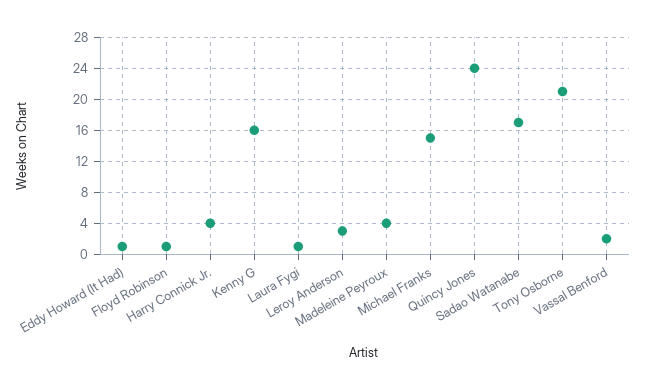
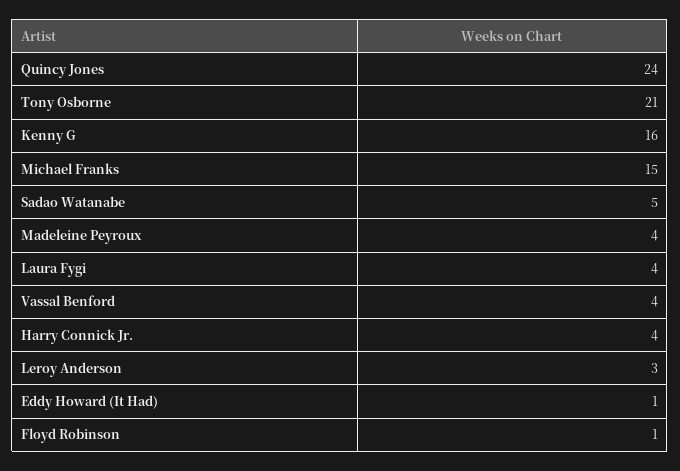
Laura Fygi: 1 -> 4
Sadao Watanabe: 17 -> 5
Vassal Benford: 2 -> 4

